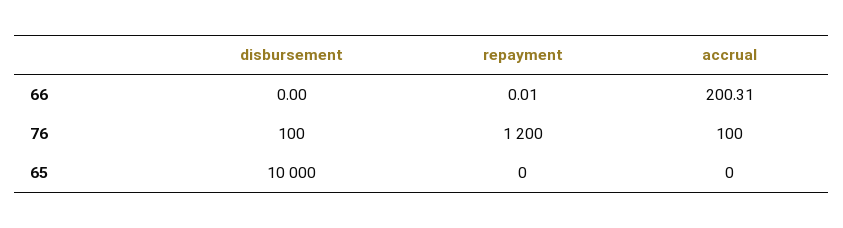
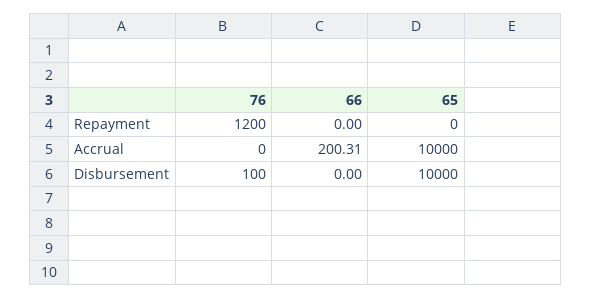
repayment, 66: 0.01 -> 0
accrual, 76: 100 -> 0
accrual, 65: 0 -> 10000

